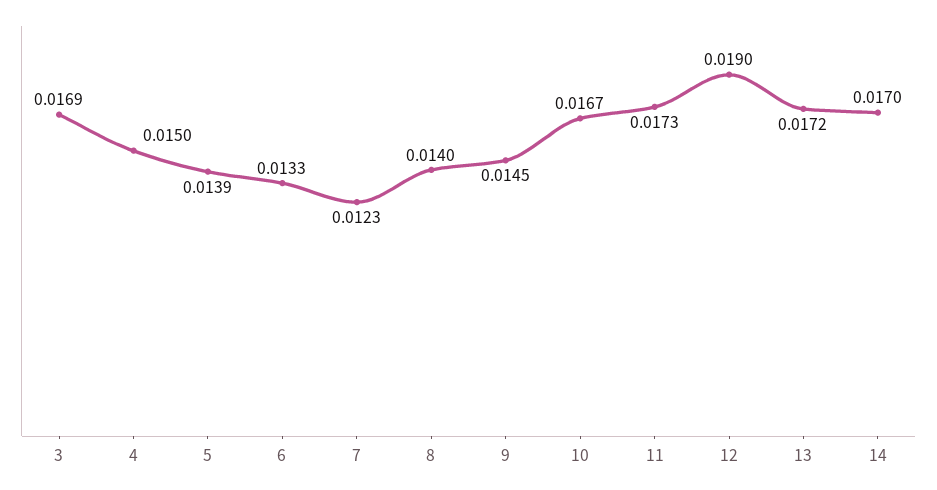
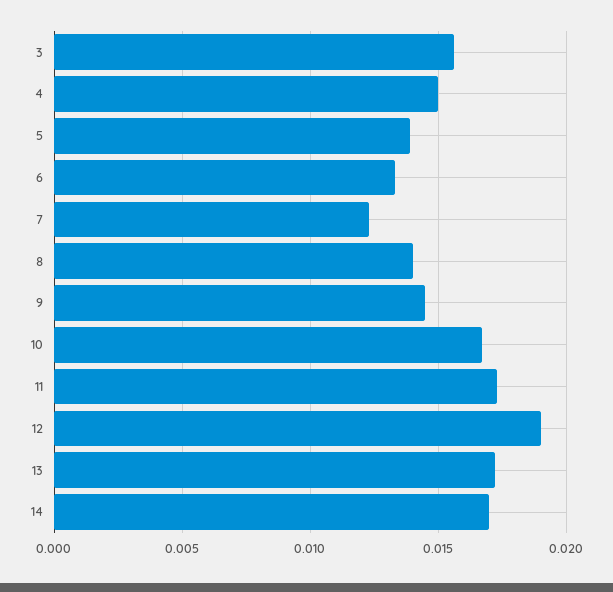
3: 0.0169 -> 0.0155

